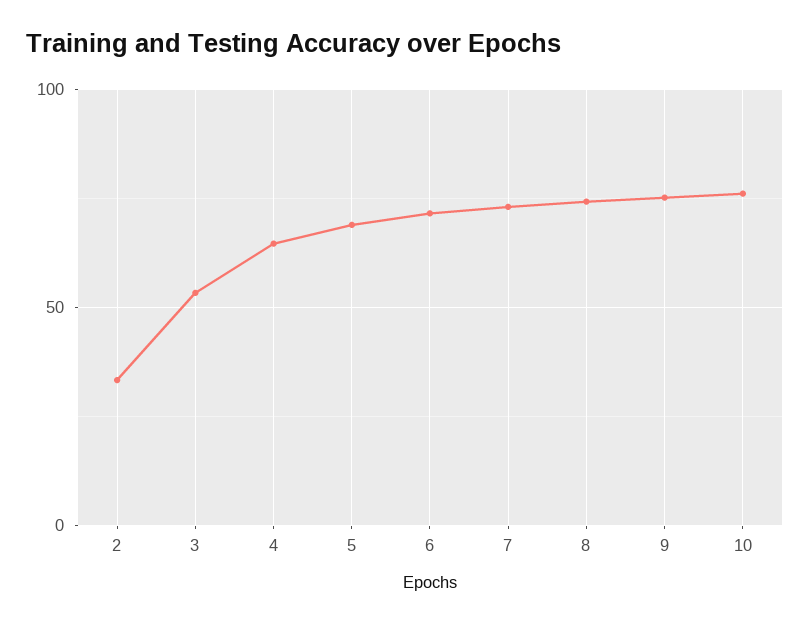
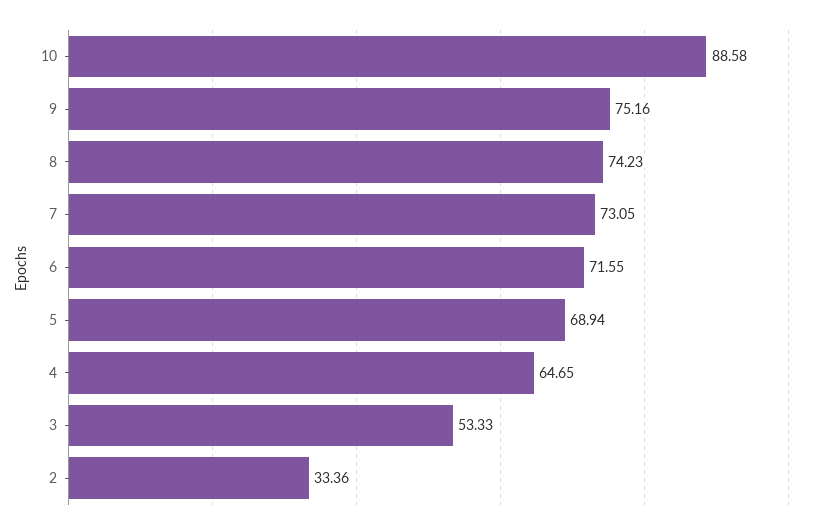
10: 75 -> 88.58

